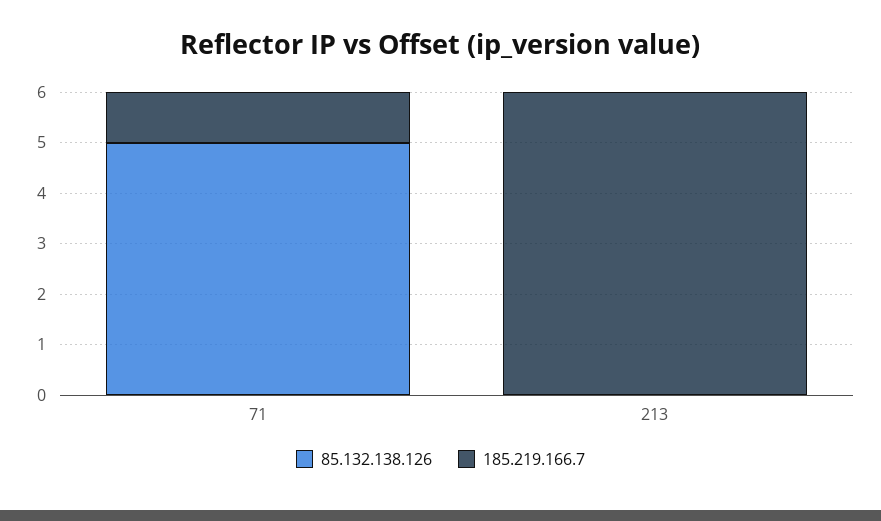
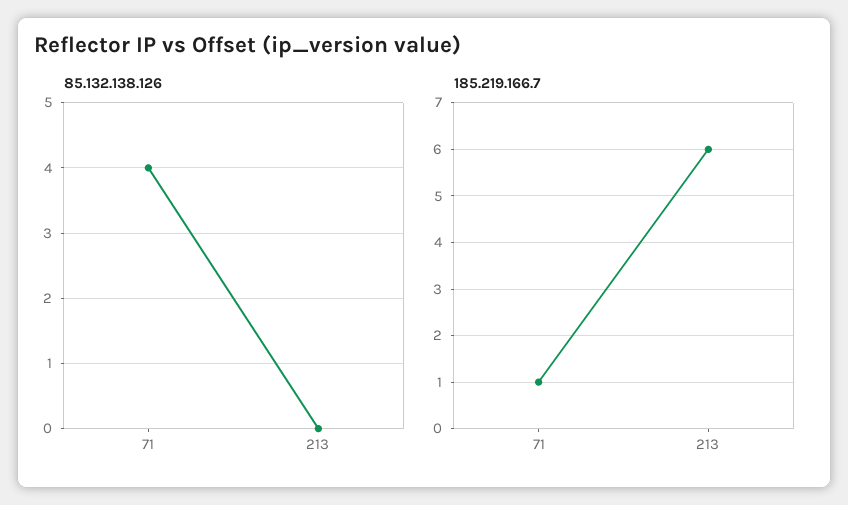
85.132.138.126, 71: 5 -> 4

